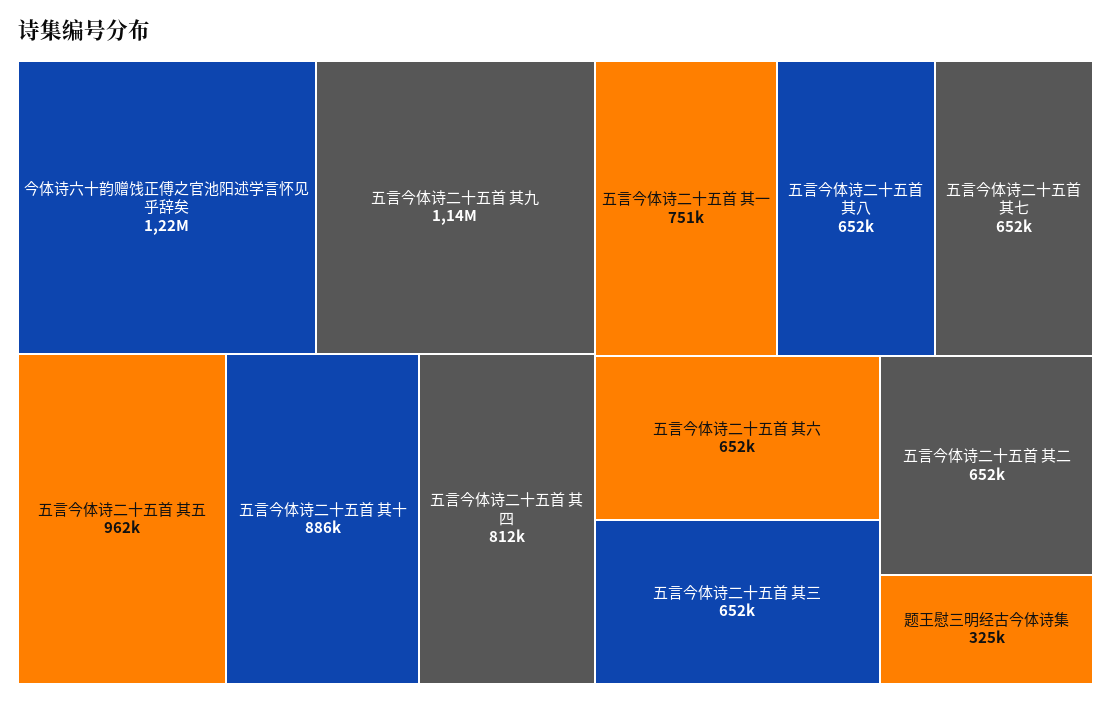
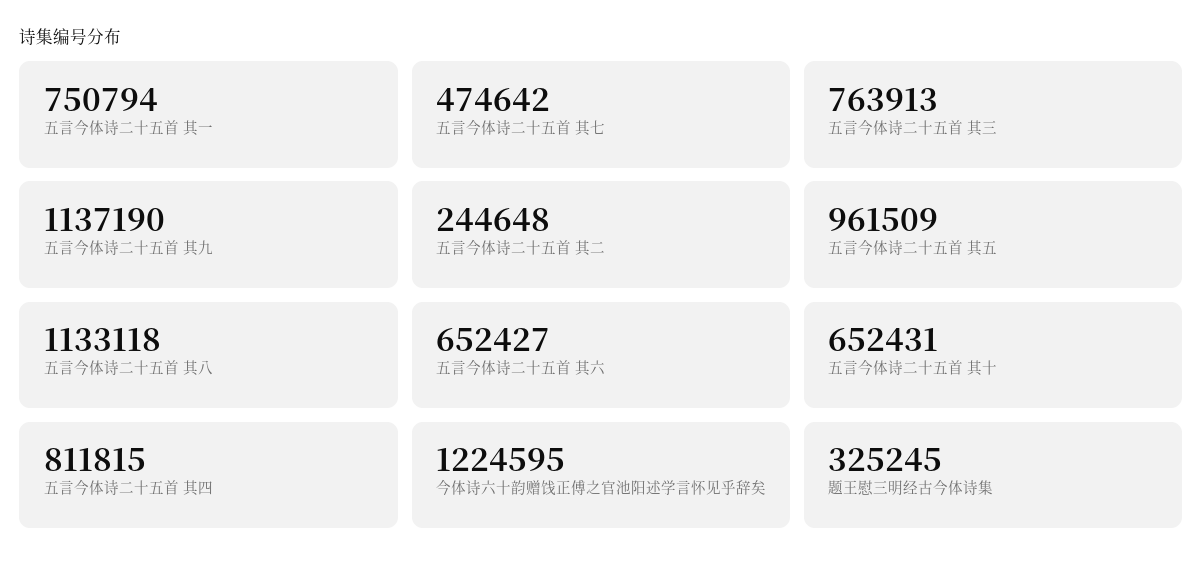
五言今体诗二十五首 其十: 886000 -> 652431
五言今体诗二十五首 其八: 652000 -> 1133118
五言今体诗二十五首 其七: 652000 -> 474642
五言今体诗二十五首 其三: 652000 -> 763913
五言今体诗二十五首 其二: 652000 -> 244648

